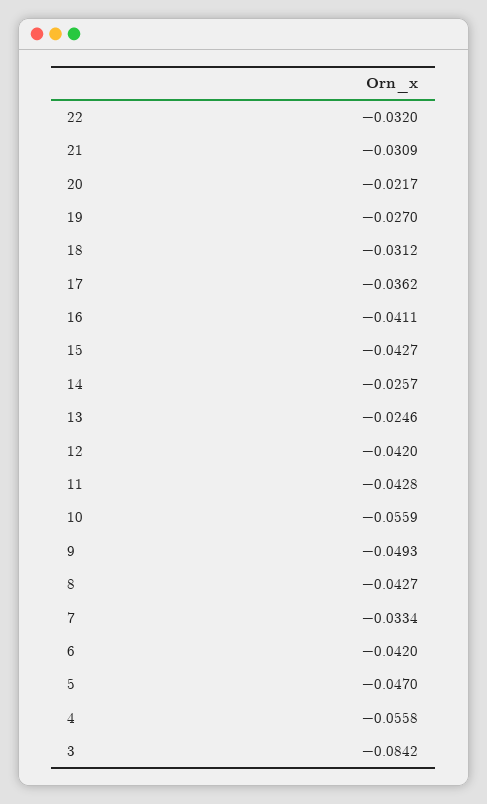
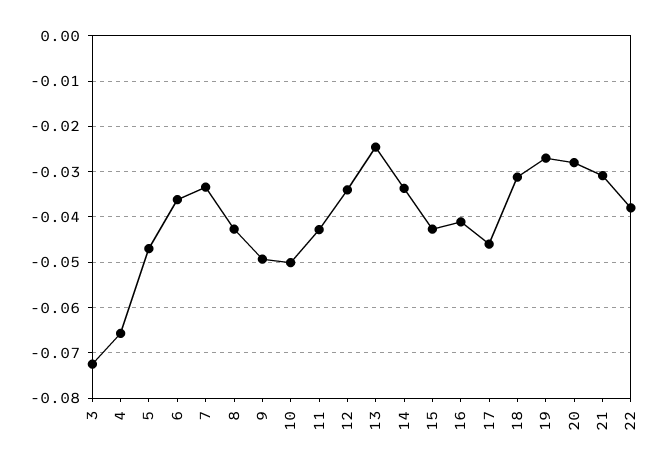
22: -0.032 -> -0.038
20: -0.0217 -> -0.028
17: -0.0362 -> -0.046
14: -0.0257 -> -0.034
12: -0.042 -> -0.034
10: -0.0559 -> -0.05
6: -0.042 -> -0.036
4: -0.0558 -> -0.066
3: -0.0842 -> -0.072

